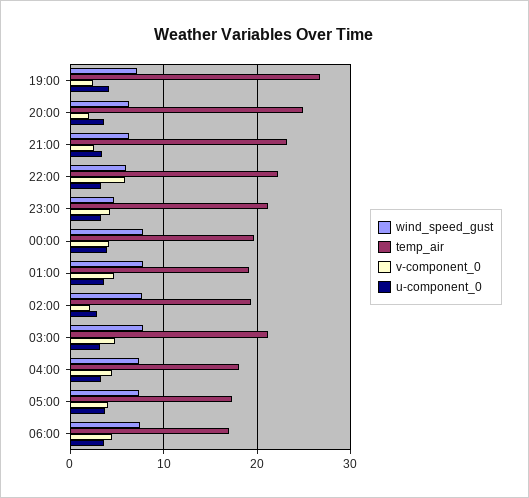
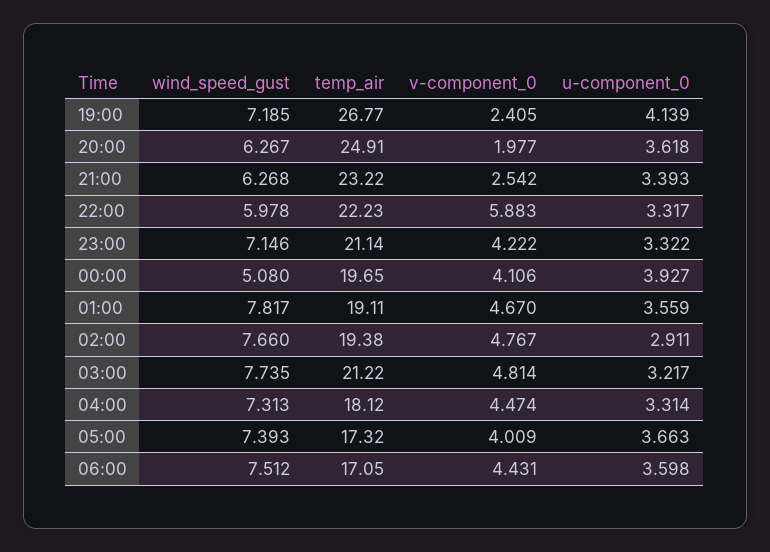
wind_speed_gust, 23:00: 5 -> 7.146
wind_speed_gust, 00:00: 8 -> 5.08
v-component_0, 02:00: 2 -> 4.767

